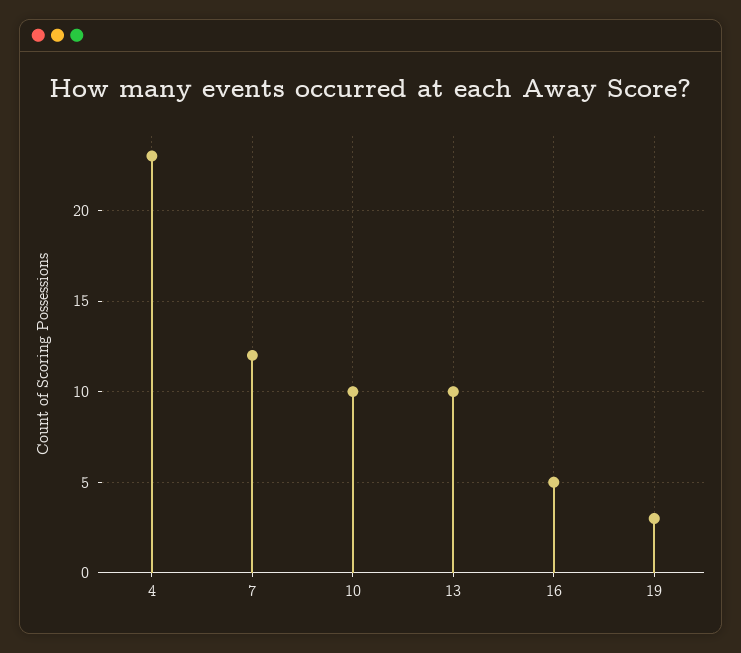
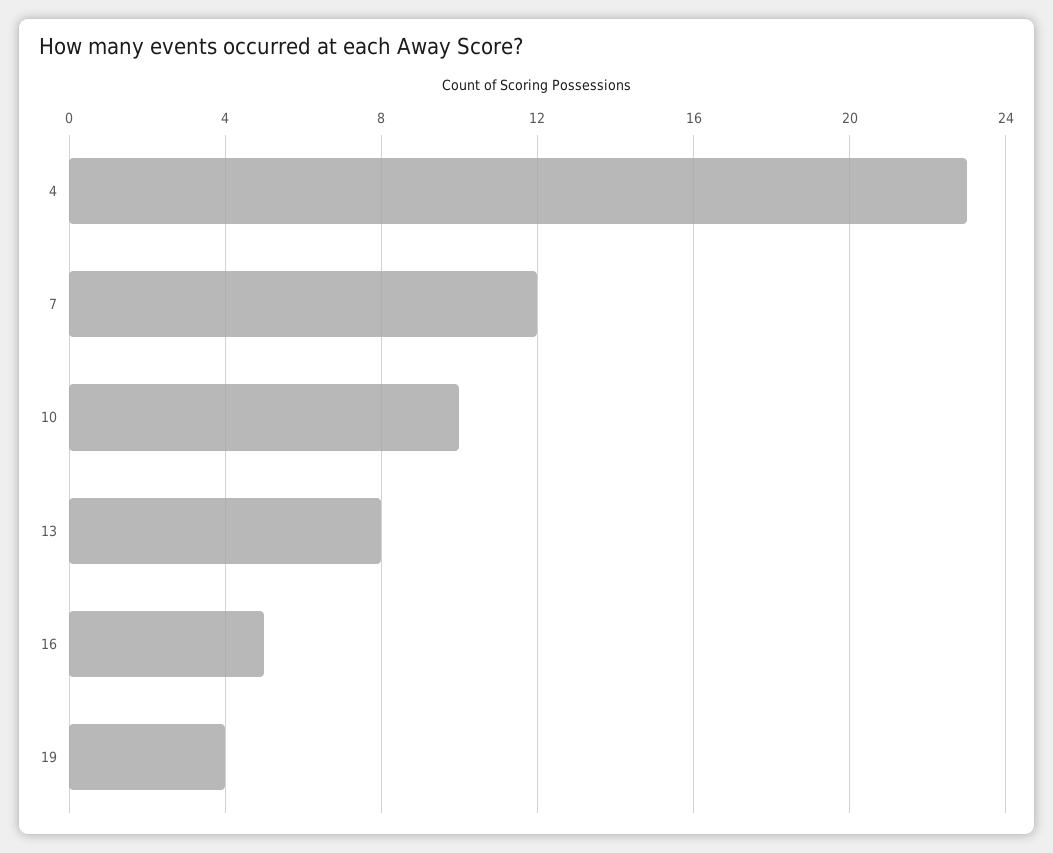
13: 10 -> 8
19: 3 -> 4

